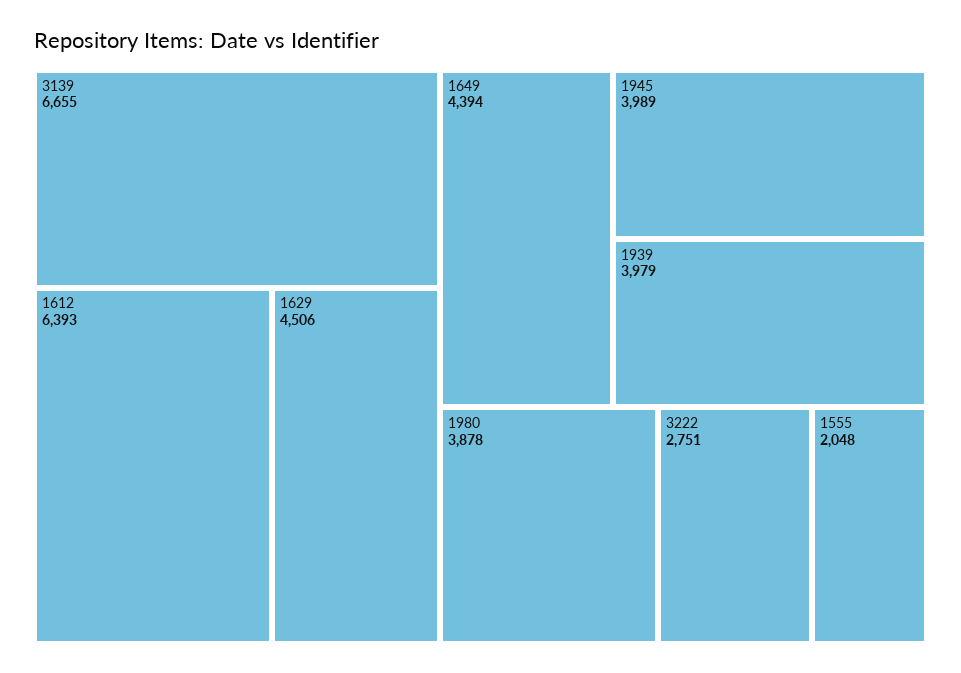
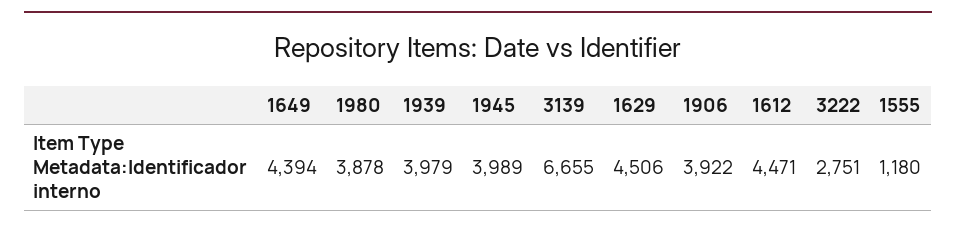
1612: 6393 -> 4471
1555: 2048 -> 1180
1906: none -> 3922

